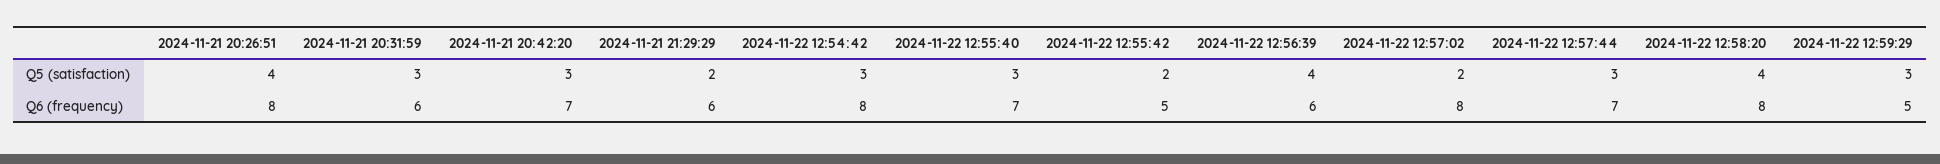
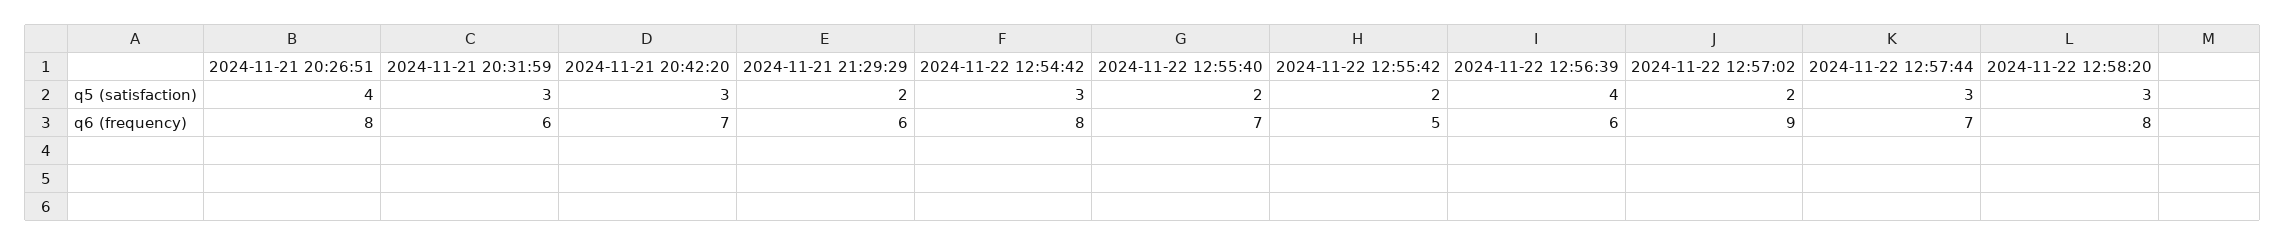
2024-11-22 12:55:40, Q5 (satisfaction): 3 -> 2
2024-11-22 12:58:20, Q5 (satisfaction): 4 -> 3
2024-11-22 12:59:29, Q5 (satisfaction): 3 -> none
2024-11-22 12:57:02, Q6 (frequency): 8 -> 9
2024-11-22 12:59:29, Q6 (frequency): 5 -> none

